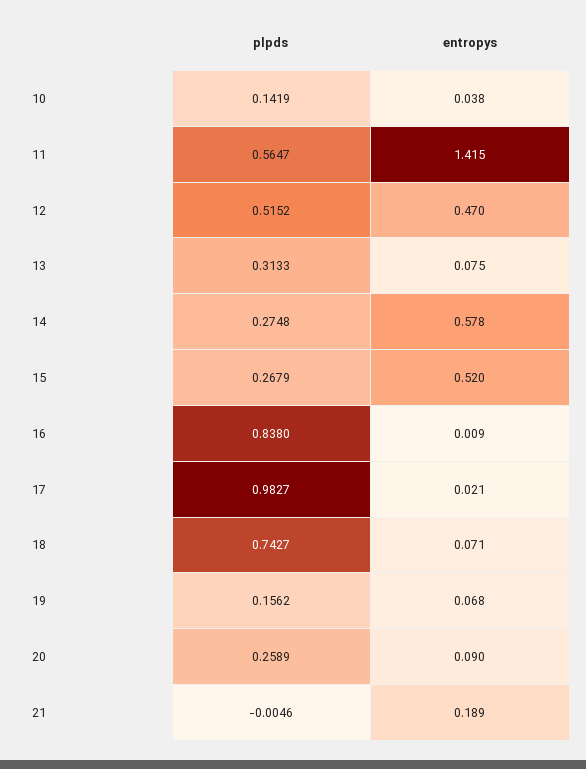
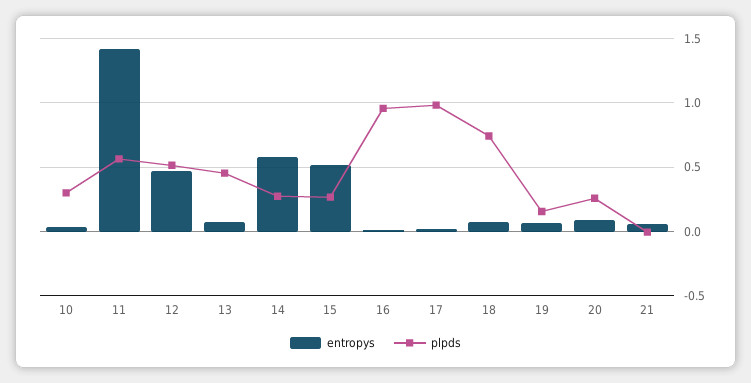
plpds, 10: 0.1419 -> 0.3
plpds, 13: 0.3133 -> 0.45
plpds, 16: 0.838 -> 0.95
entropys, 21: 0.189 -> 0.05

